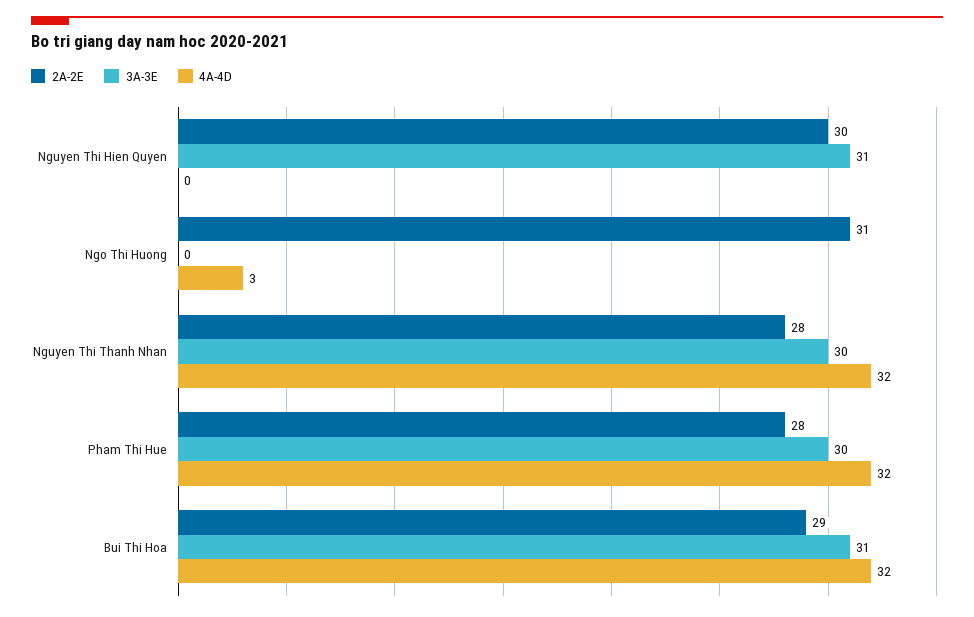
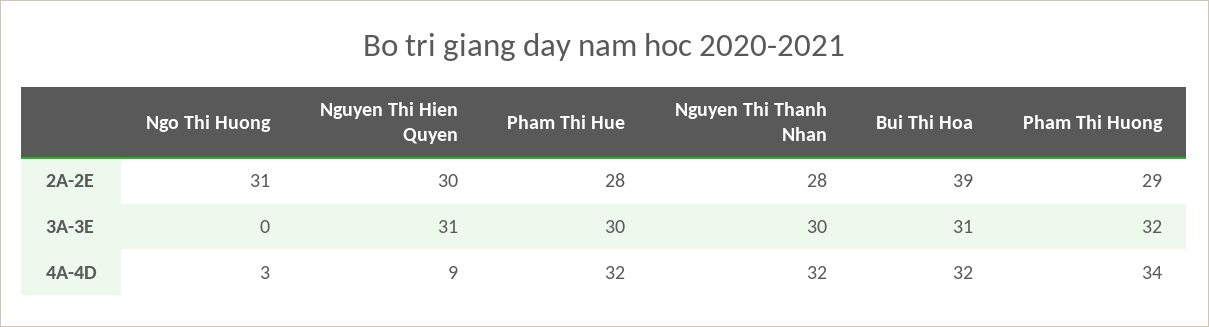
4A-4D, Nguyen Thi Hien Quyen: 0 -> 9
2A-2E, Bui Thi Hoa: 29 -> 39
2A-2E, Pham Thi Huong: none -> 29
3A-3E, Pham Thi Huong: none -> 32
4A-4D, Pham Thi Huong: none -> 34

